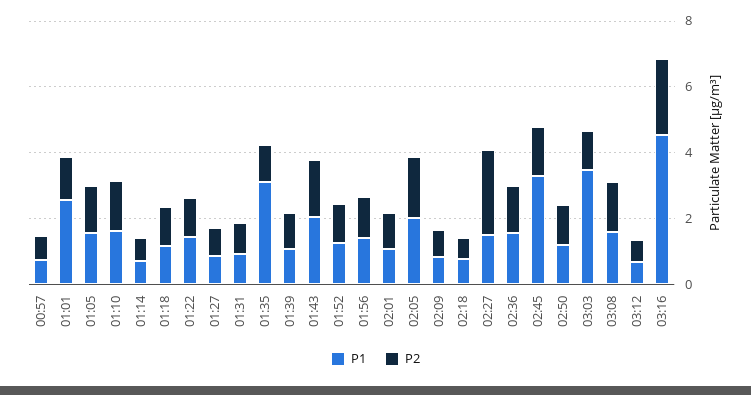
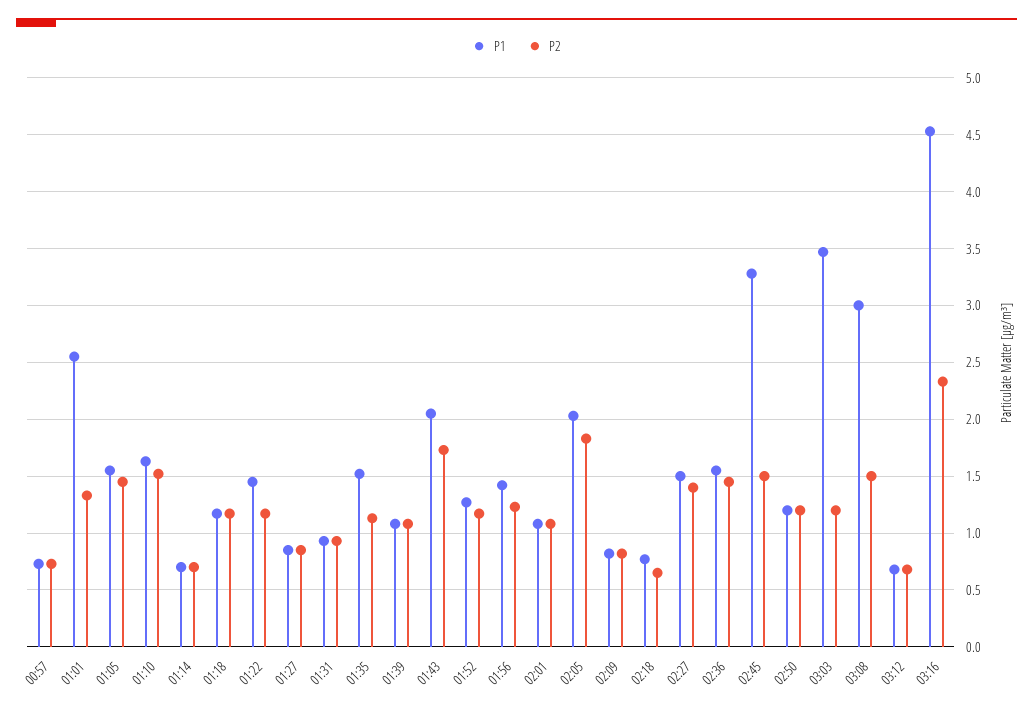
P1, 01:35: 3 -> 1.5
P2, 02:27: 2.5 -> 1.4
P1, 03:08: 1.5 -> 3

